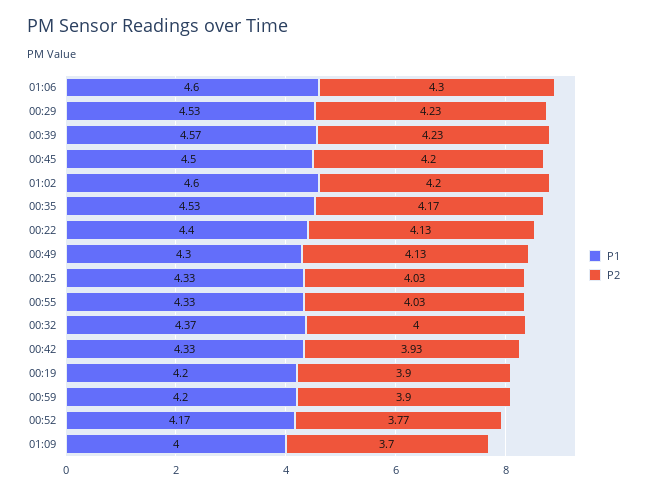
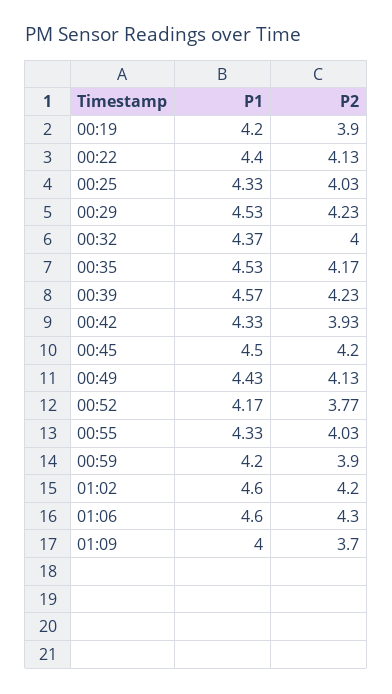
P1, 00:49: 4.3 -> 4.43

